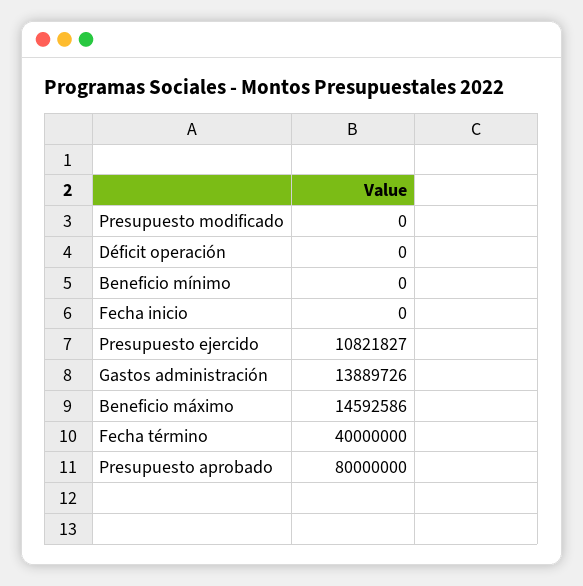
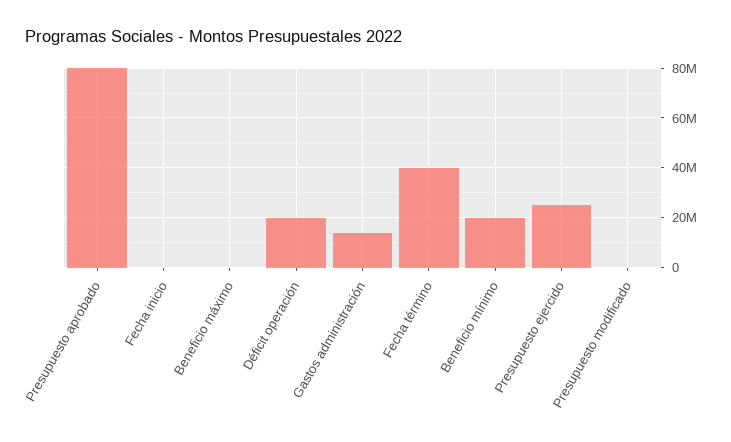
Déficit operación: 0 -> 20000000
Beneficio mínimo: 0 -> 20000000
Presupuesto ejercido: 10821827 -> 25000000
Beneficio máximo: 14592586 -> 0

